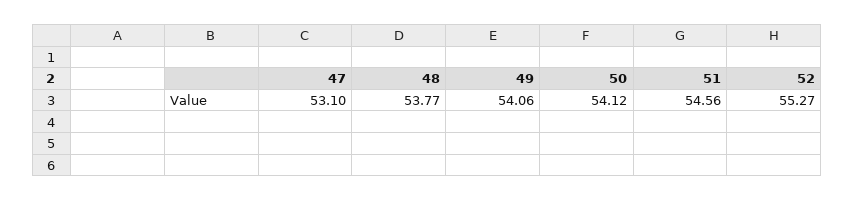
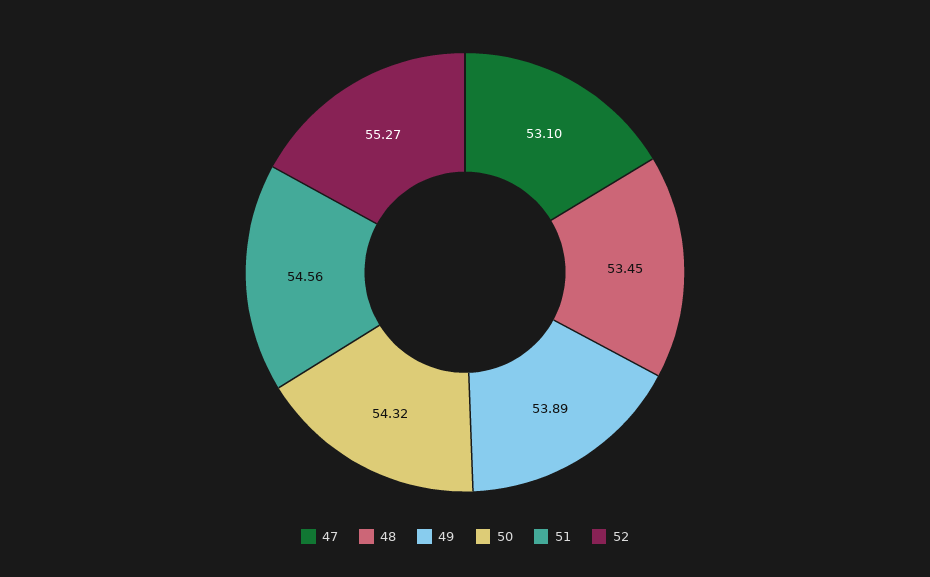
48: 53.77 -> 53.45
49: 54.06 -> 53.89
50: 54.12 -> 54.32

